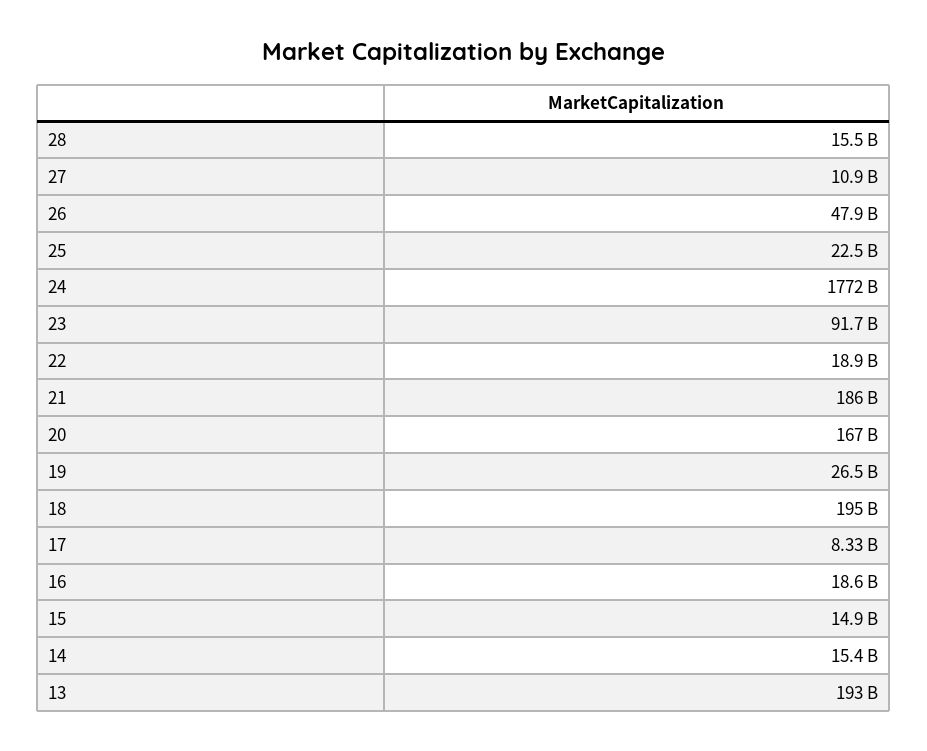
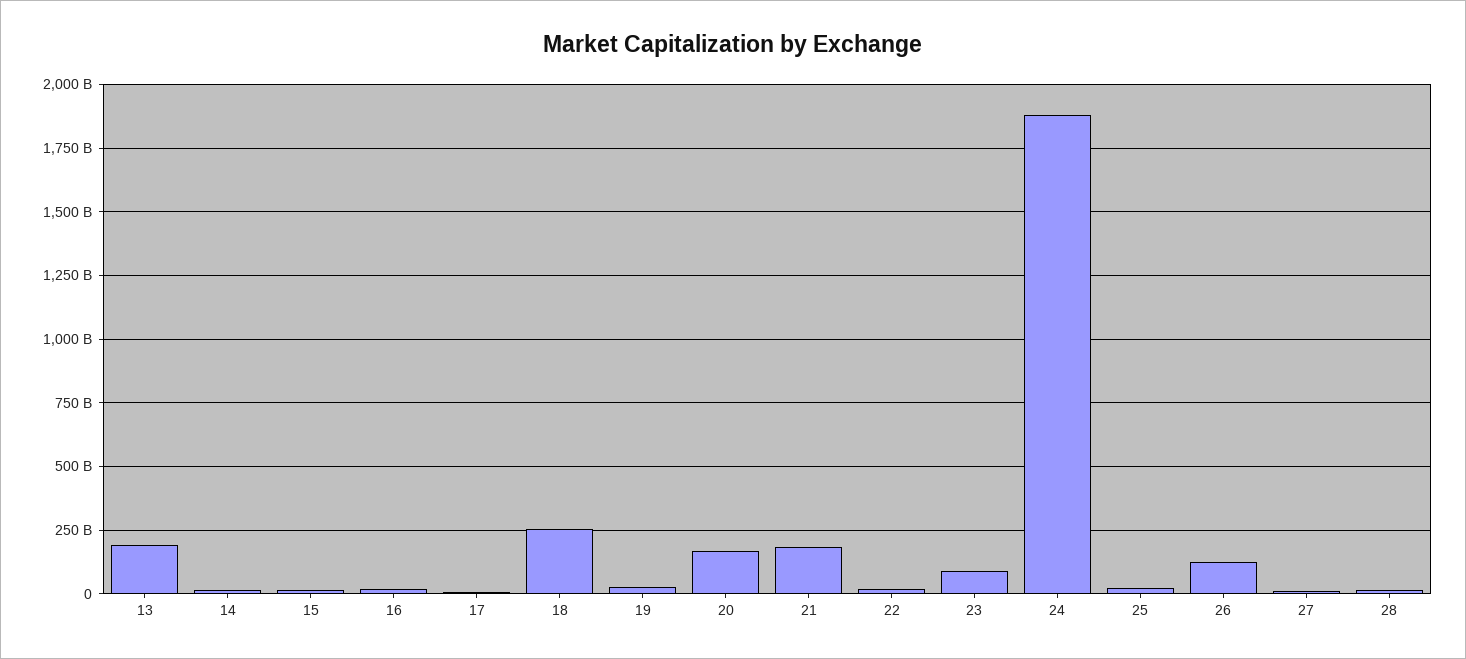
26: 47900000000 -> 125000000000
24: 1772000000000 -> 1875000000000
18: 195000000000 -> 250000000000

